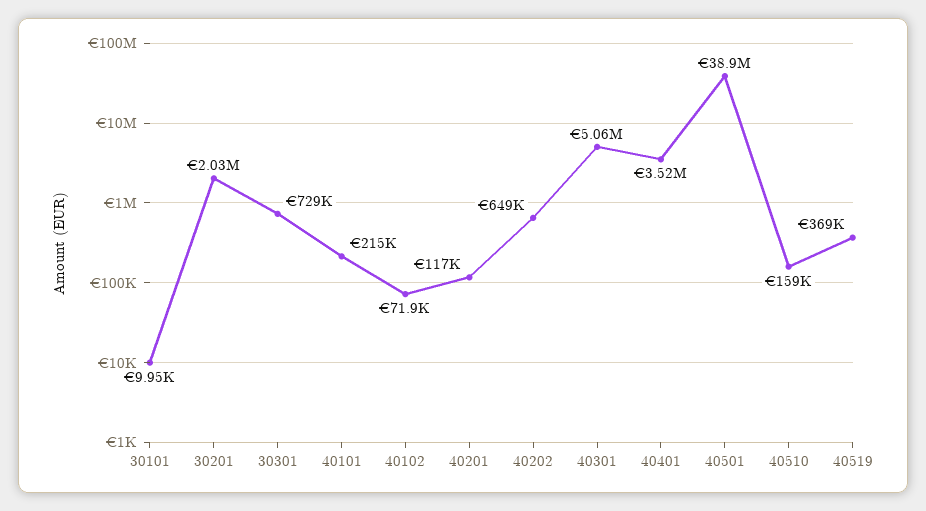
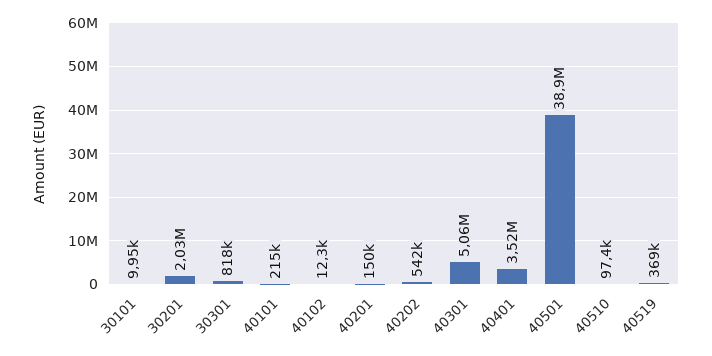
30301: 729000 -> 818000
40102: 71900 -> 12300
40201: 117000 -> 150000
40202: 649000 -> 542000
40510: 159000 -> 97400

